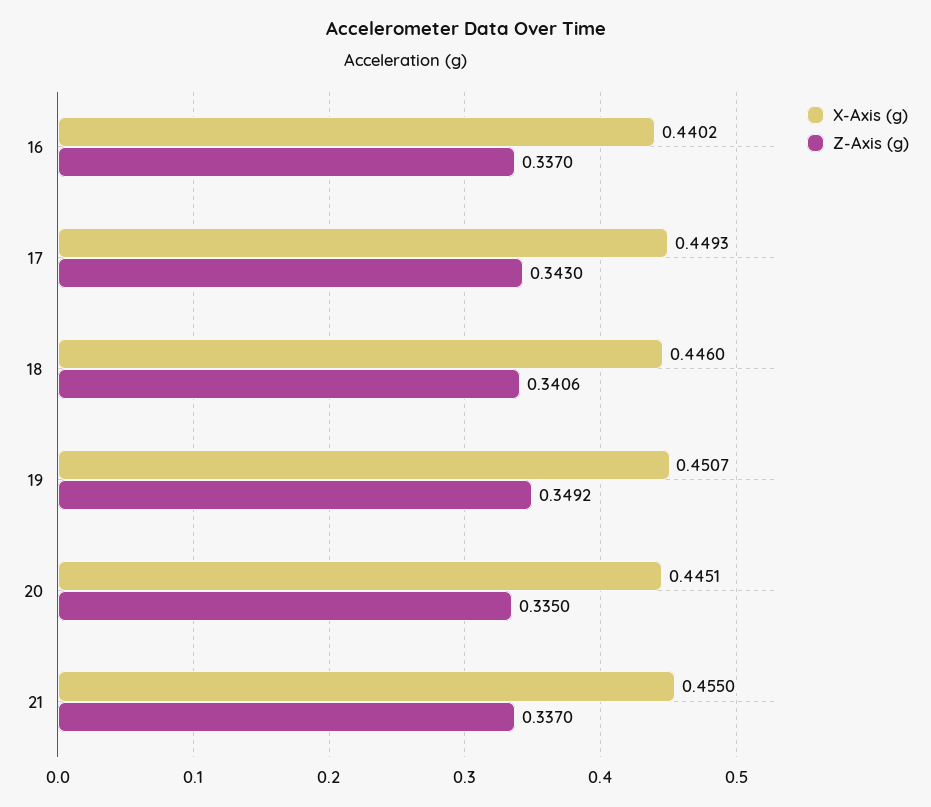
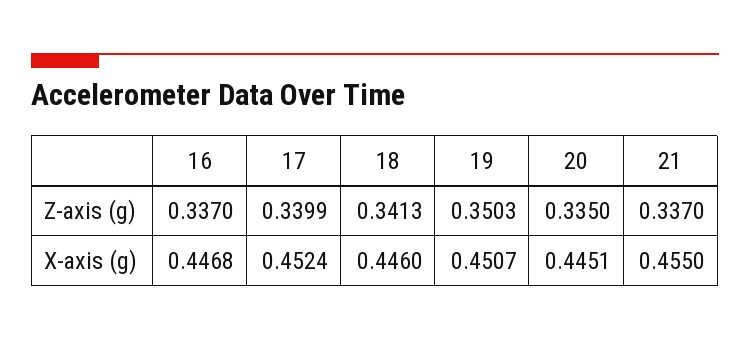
X-Axis (g), 16: 0.4402 -> 0.4468
X-Axis (g), 17: 0.4493 -> 0.4524
Z-Axis (g), 17: 0.343 -> 0.3399
Z-Axis (g), 18: 0.3406 -> 0.3413
Z-Axis (g), 19: 0.3492 -> 0.3503

